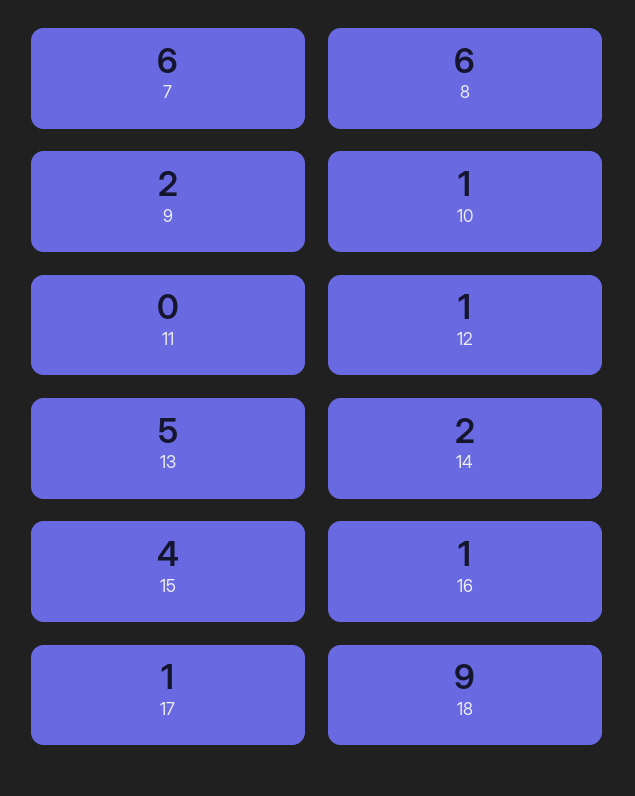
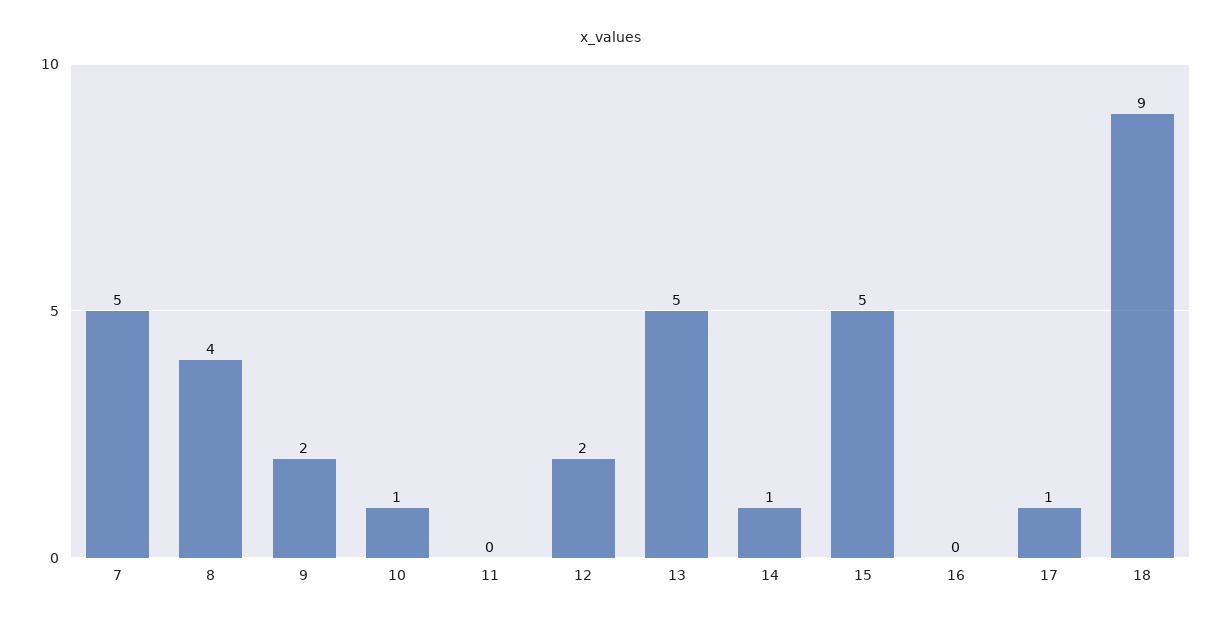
7: 6 -> 5
8: 6 -> 4
12: 1 -> 2
14: 2 -> 1
15: 4 -> 5
16: 1 -> 0

